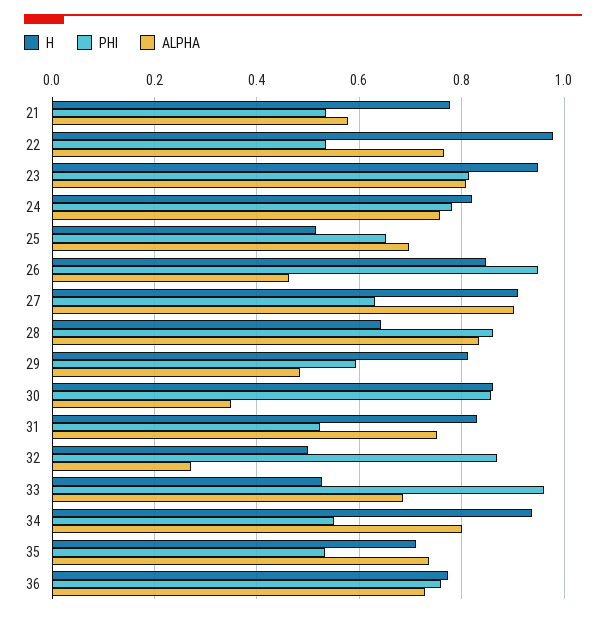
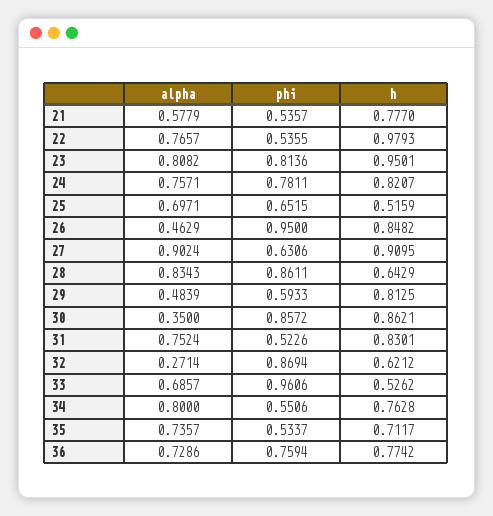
H, 32: 0.5 -> 0.6212
H, 34: 0.94 -> 0.7628

